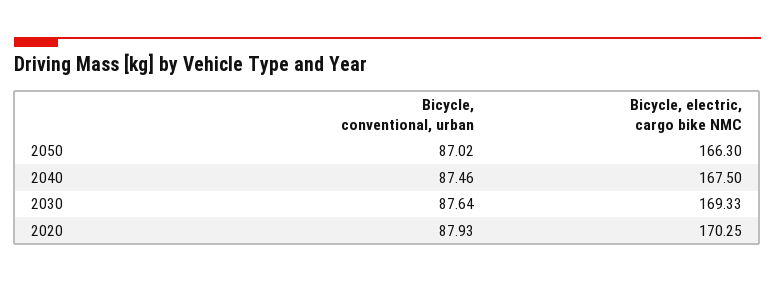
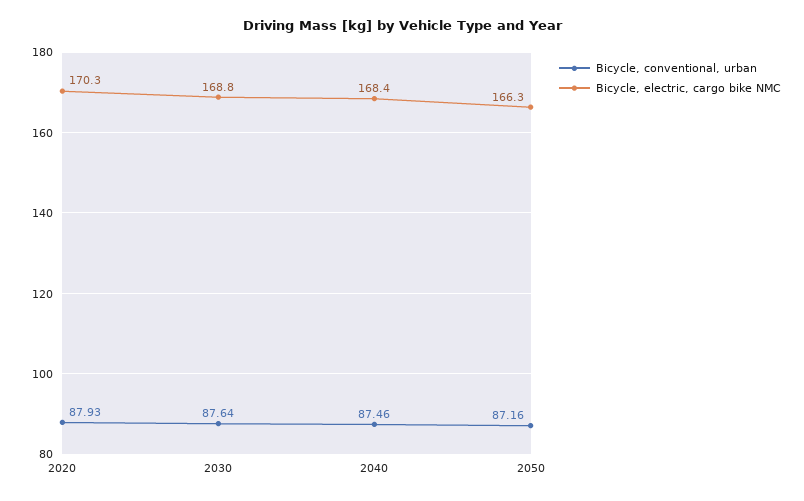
Bicycle, conventional, urban, 2050: 87.02 -> 87.16
Bicycle, electric, cargo bike NMC, 2040: 167.5 -> 168.4
Bicycle, electric, cargo bike NMC, 2030: 169.33 -> 168.8

